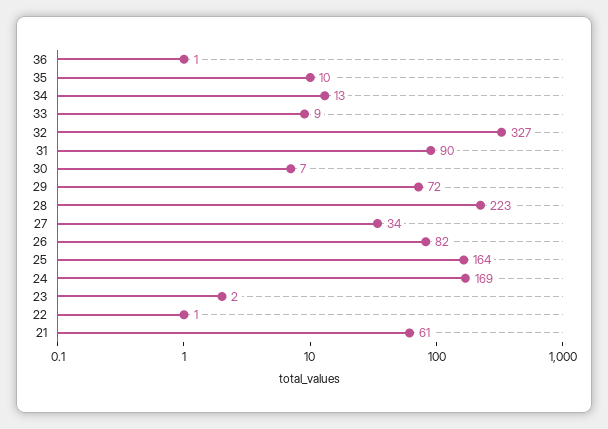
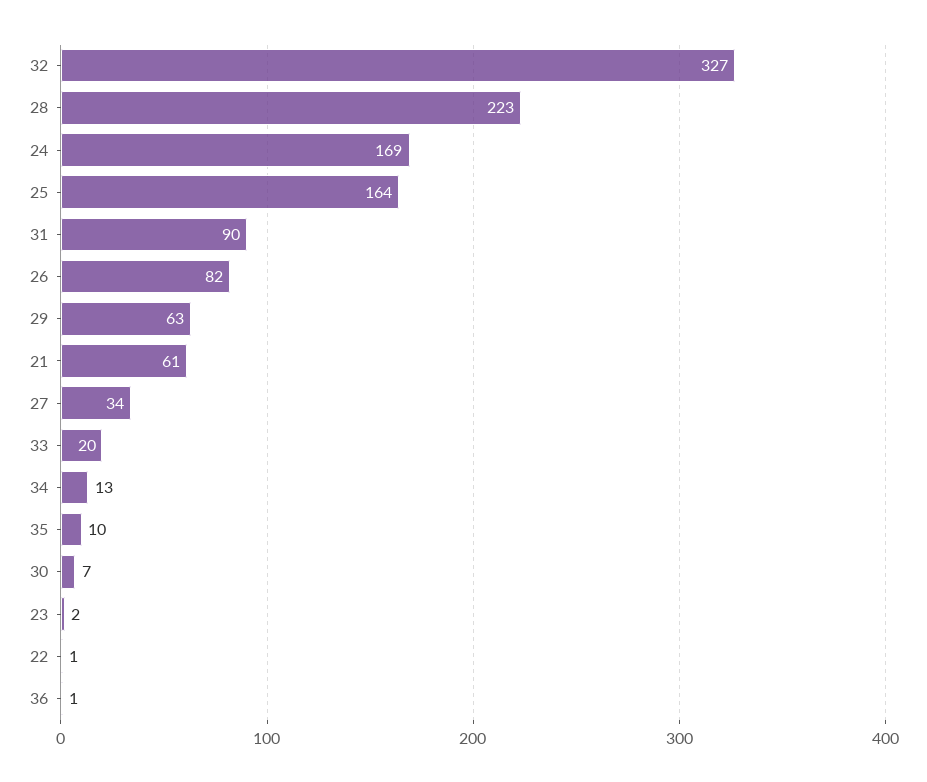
33: 9 -> 20
29: 72 -> 63

